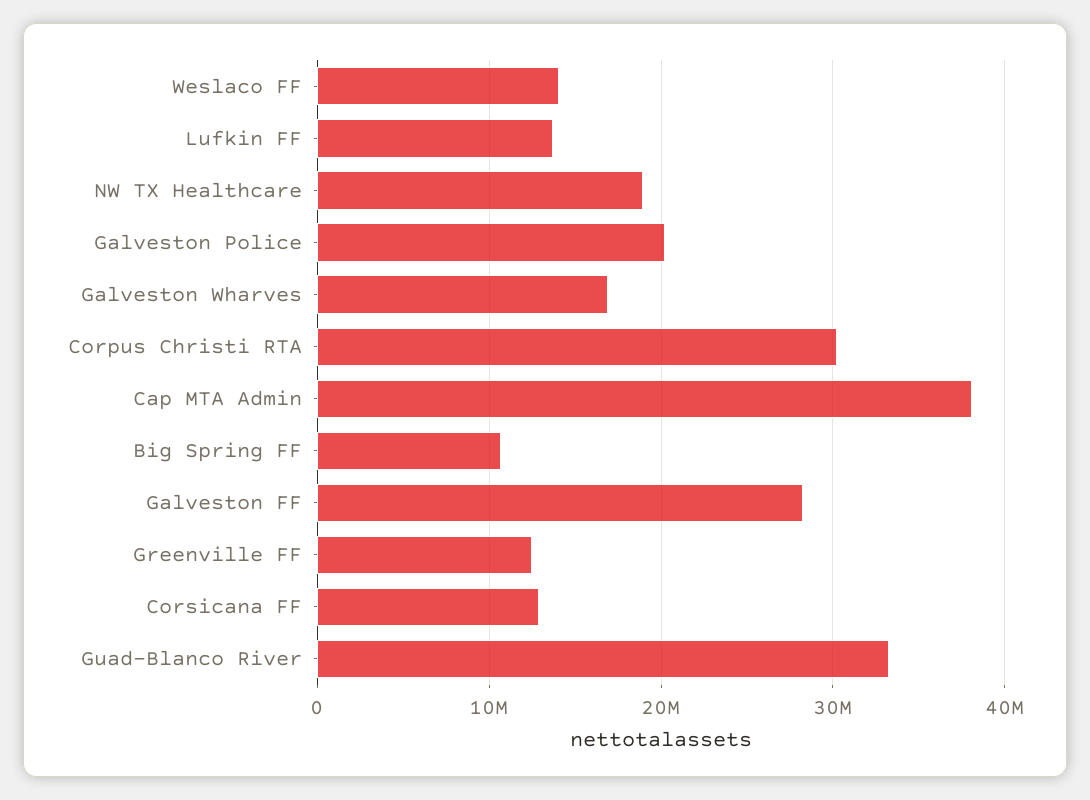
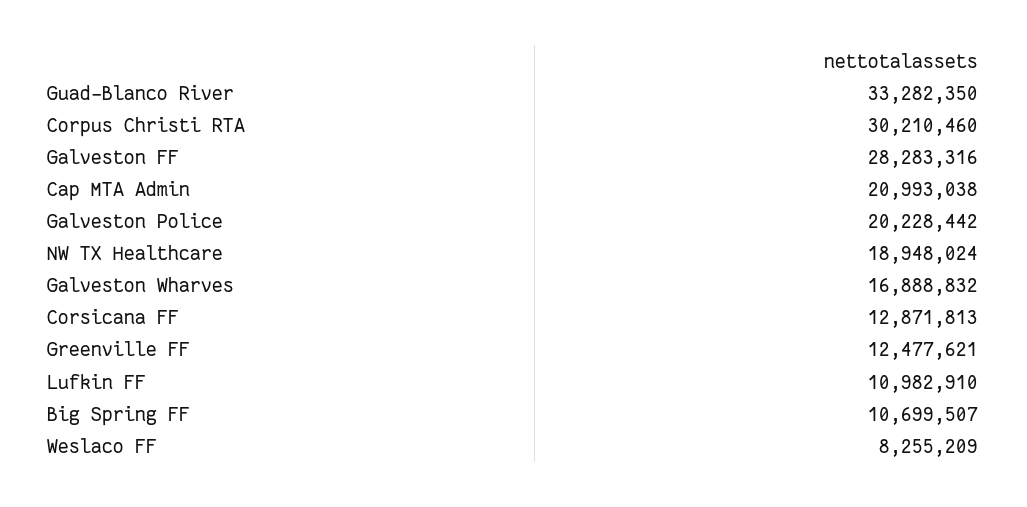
Weslaco FF: 14000000 -> 8255209
Lufkin FF: 14000000 -> 10982910
Cap MTA Admin: 38000000 -> 20993038

